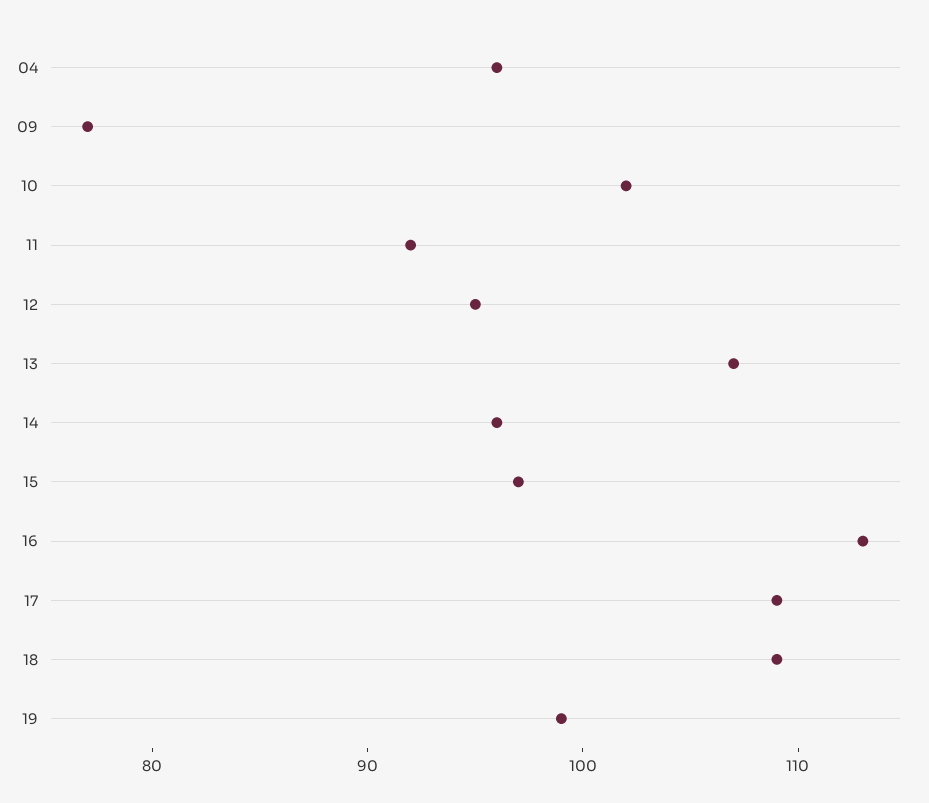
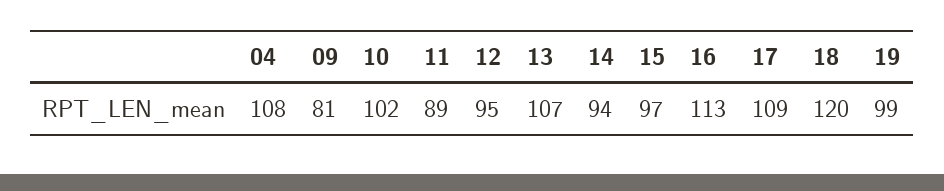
04: 96 -> 108
09: 77 -> 81
11: 92 -> 89
14: 96 -> 94
18: 109 -> 120

